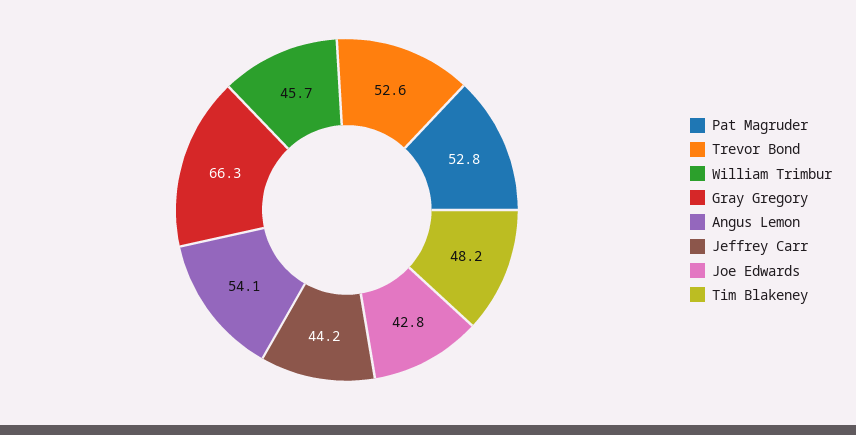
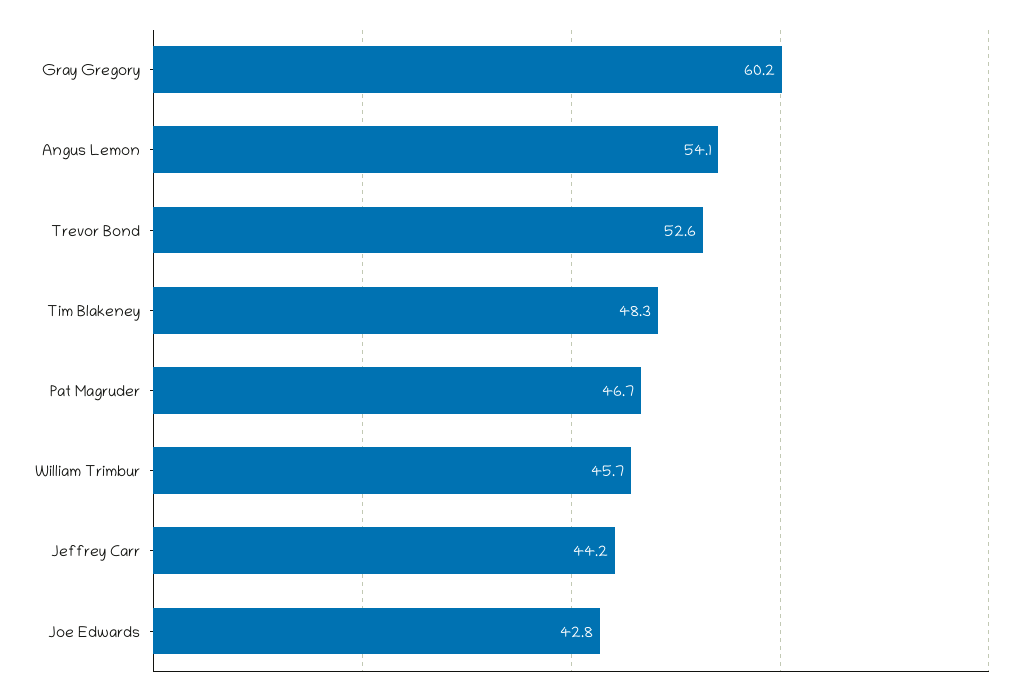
Pat Magruder: 52.8 -> 46.7
Gray Gregory: 66.3 -> 60.2
Tim Blakeney: 48.2 -> 48.3

